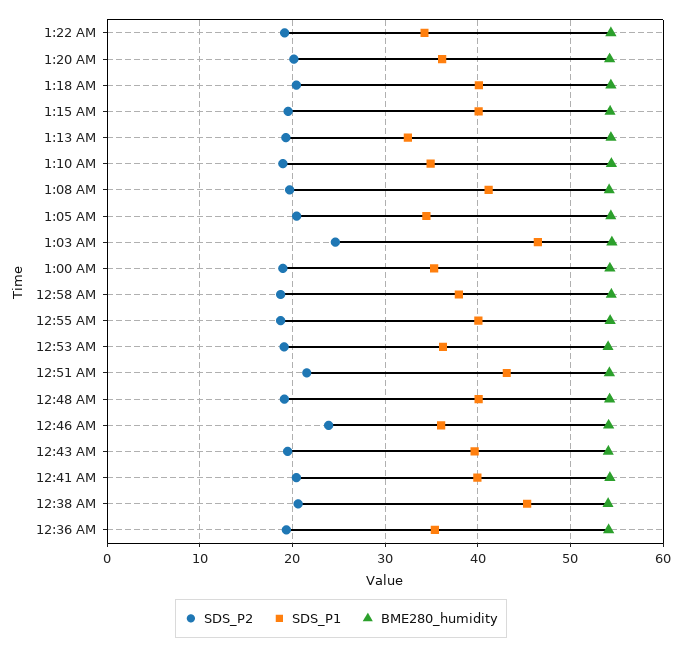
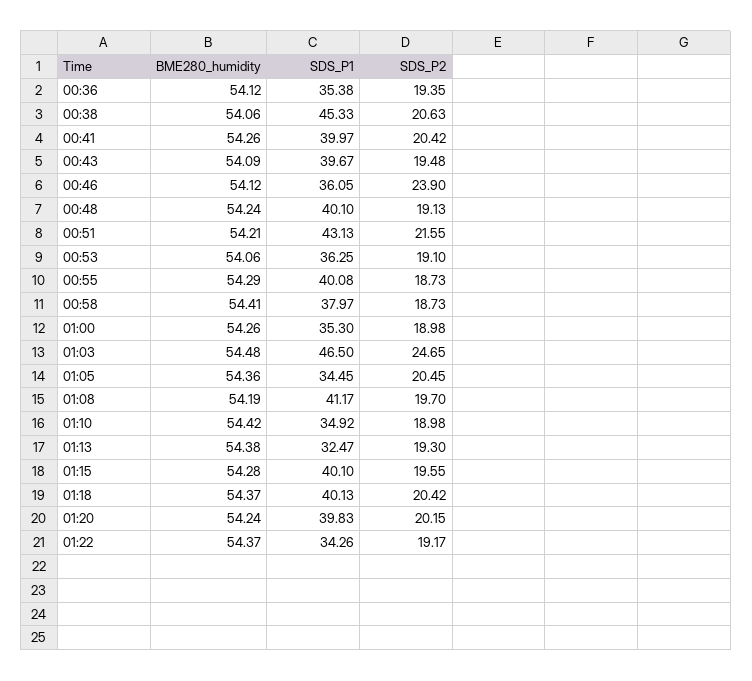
SDS_P1, 1:20 AM: 36 -> 39.83

